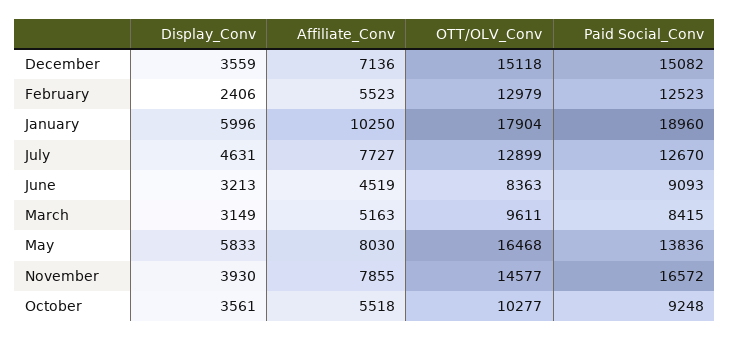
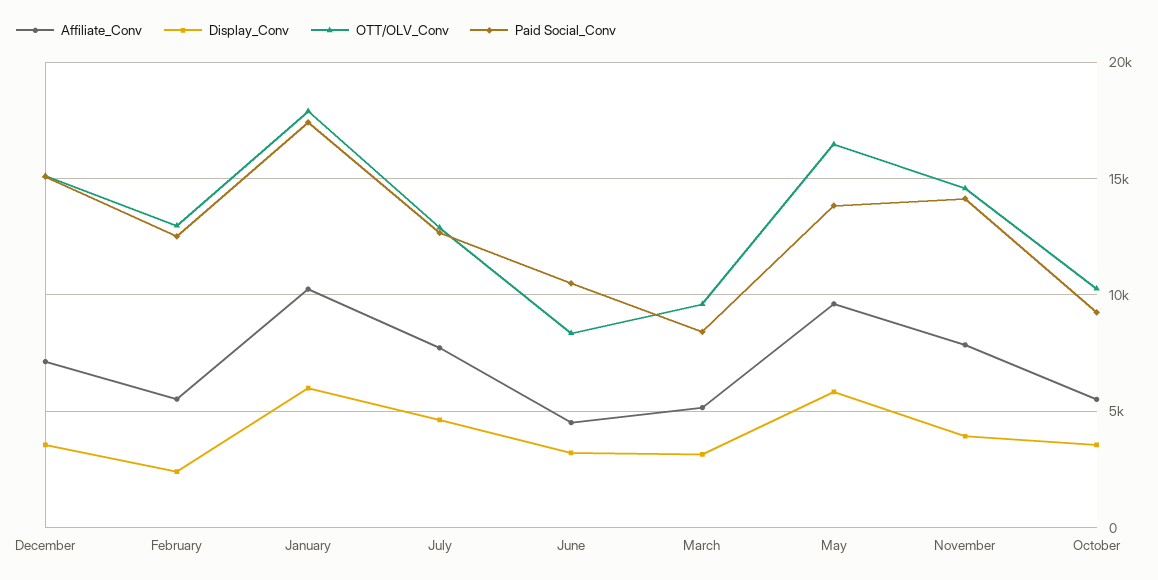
Paid Social_Conv, January: 18960 -> 17500
Paid Social_Conv, June: 9093 -> 10500
Affiliate_Conv, May: 8030 -> 9500
Paid Social_Conv, November: 16572 -> 14000

